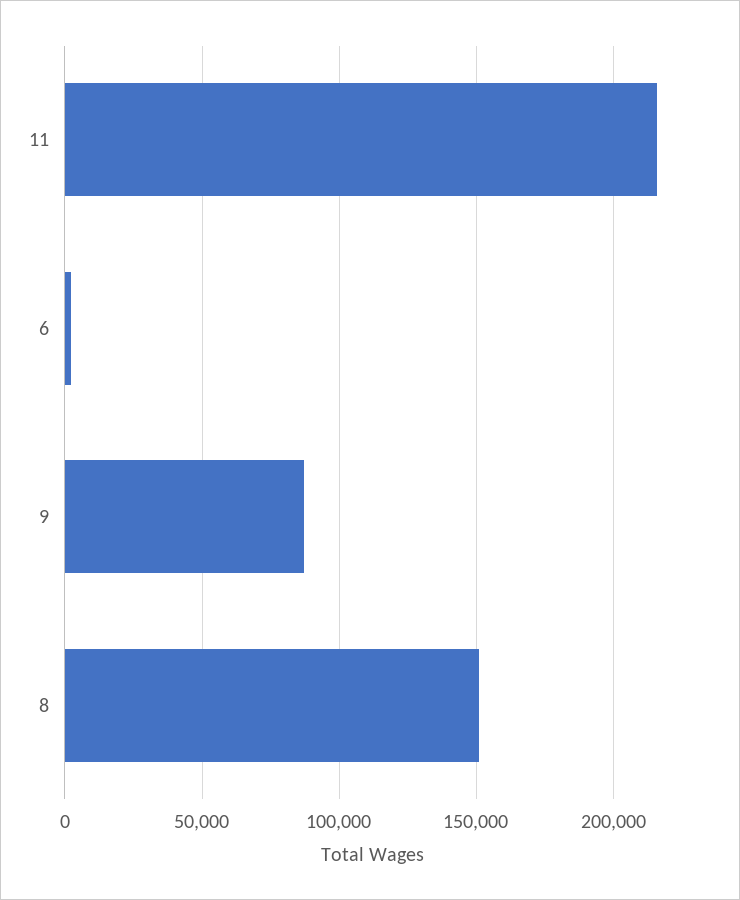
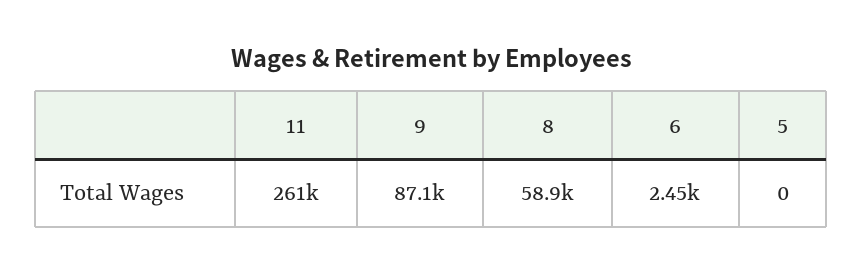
11: 215000 -> 261000
8: 150000 -> 58900
5: none -> 0

